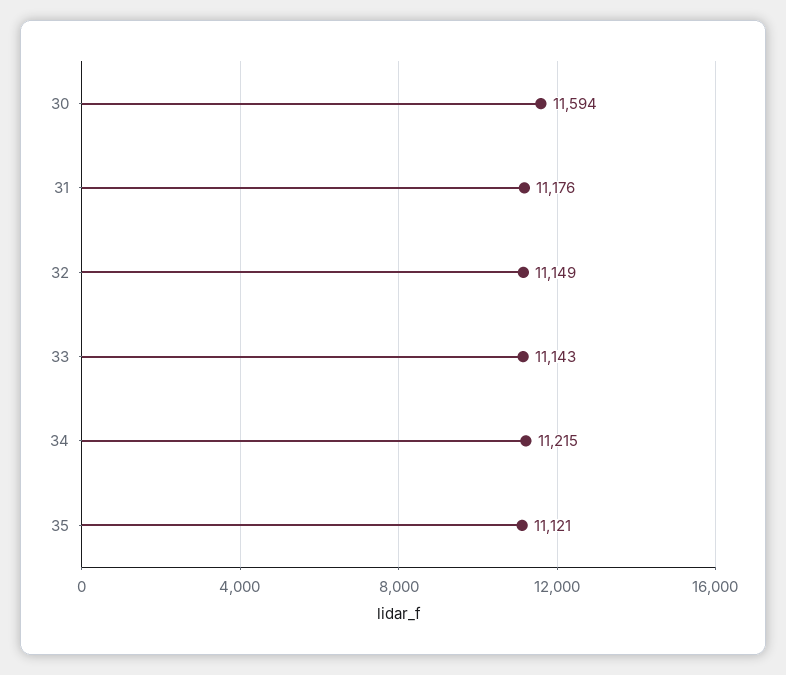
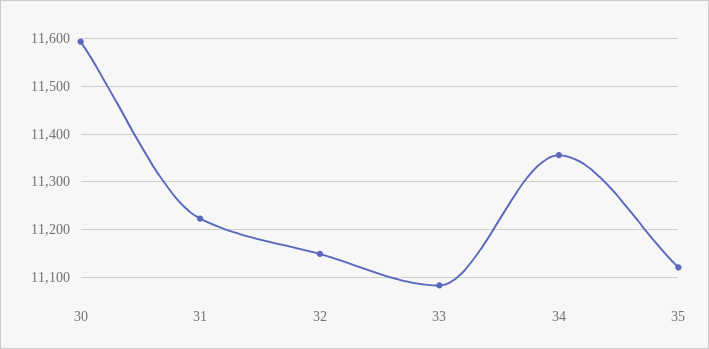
31: 11176 -> 11220
33: 11143 -> 11080
34: 11215 -> 11360

